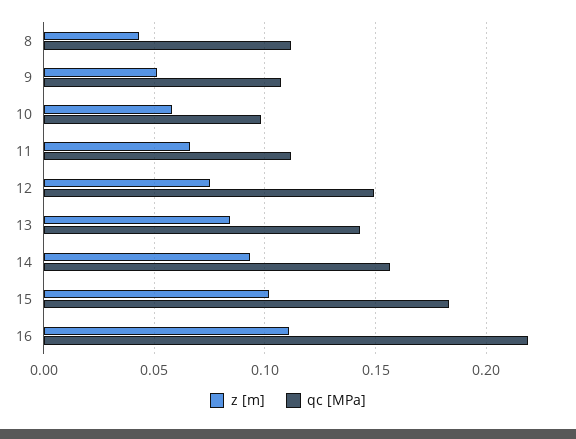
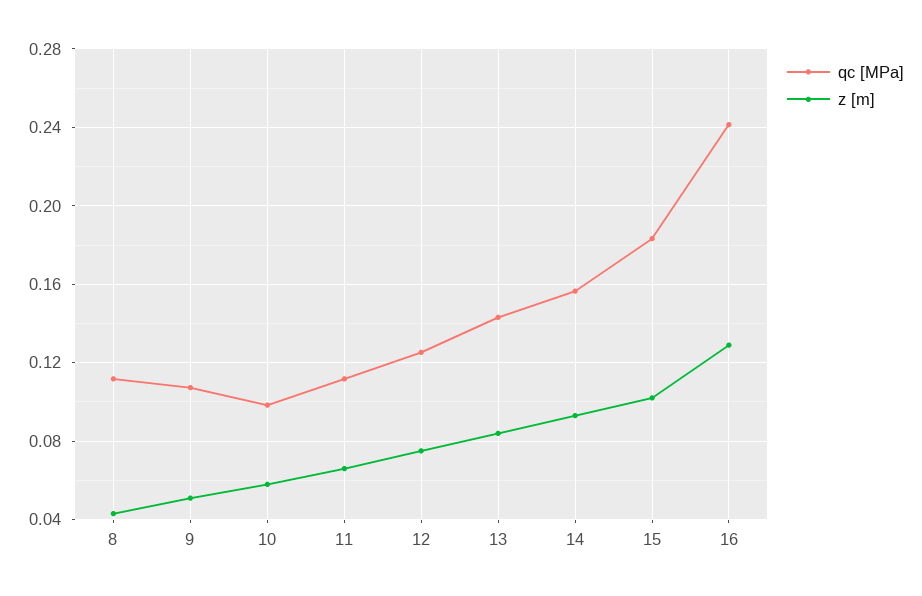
qc [MPa], 12: 0.15 -> 0.125
z [m], 16: 0.11 -> 0.13
qc [MPa], 16: 0.22 -> 0.24

